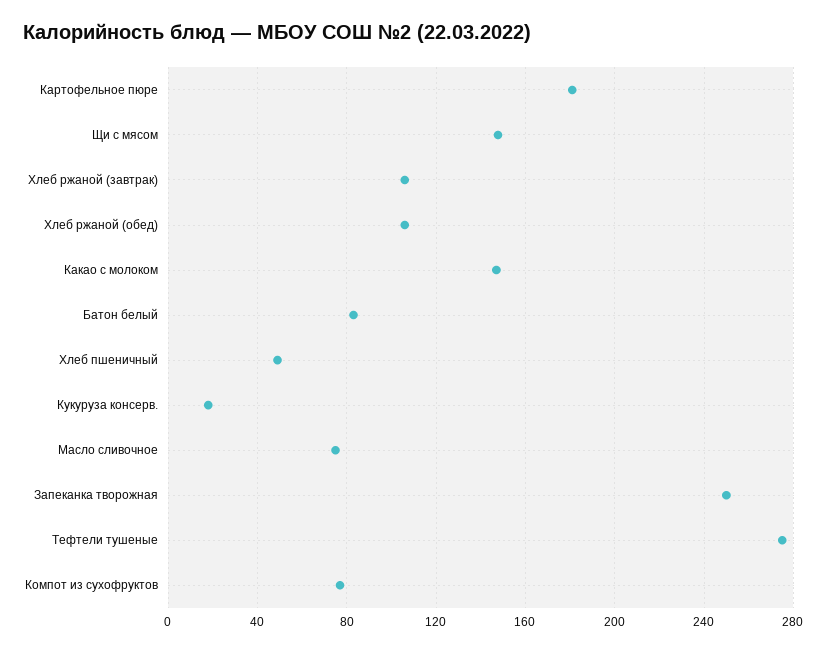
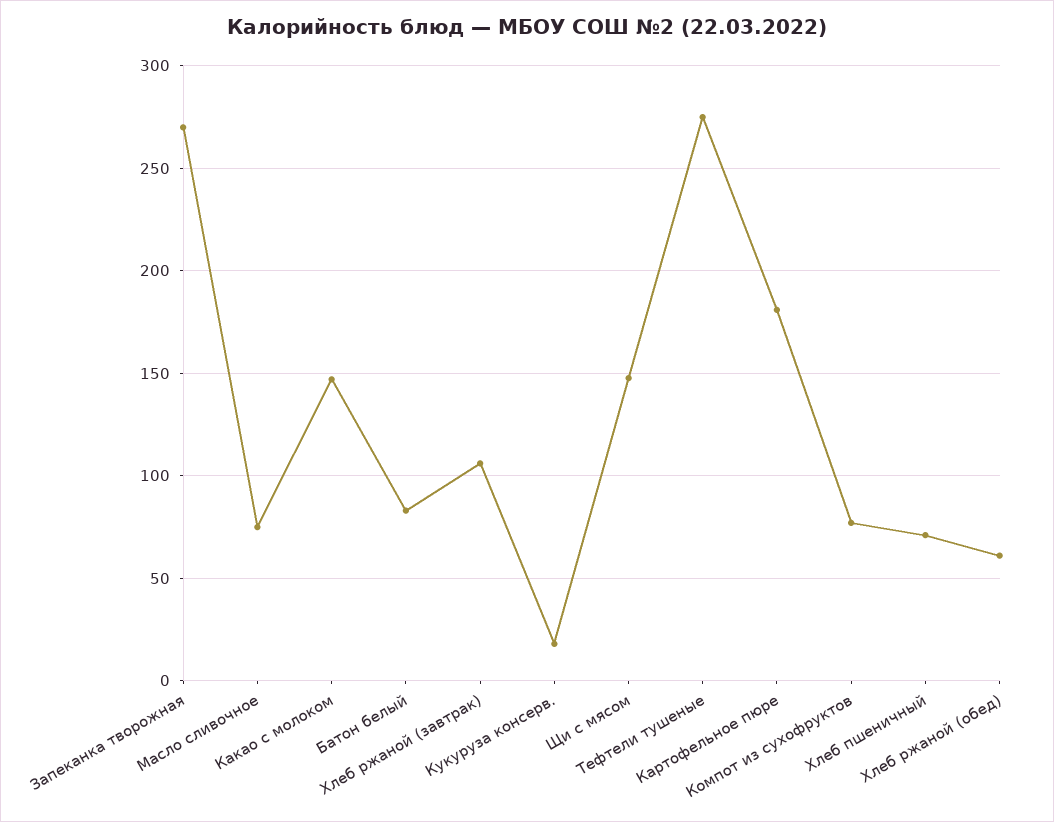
Хлеб ржаной (обед): 105 -> 60
Хлеб пшеничный: 50 -> 70
Запеканка творожная: 250 -> 270

